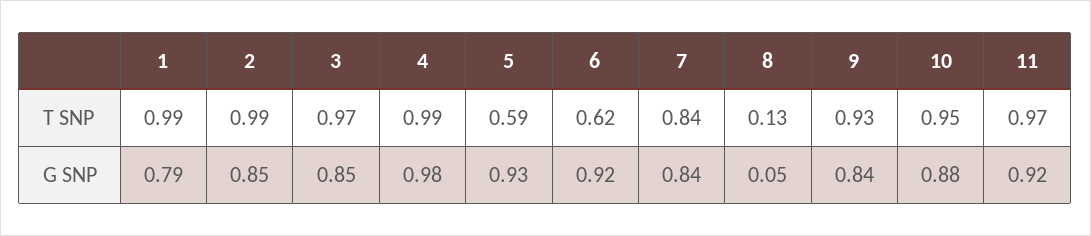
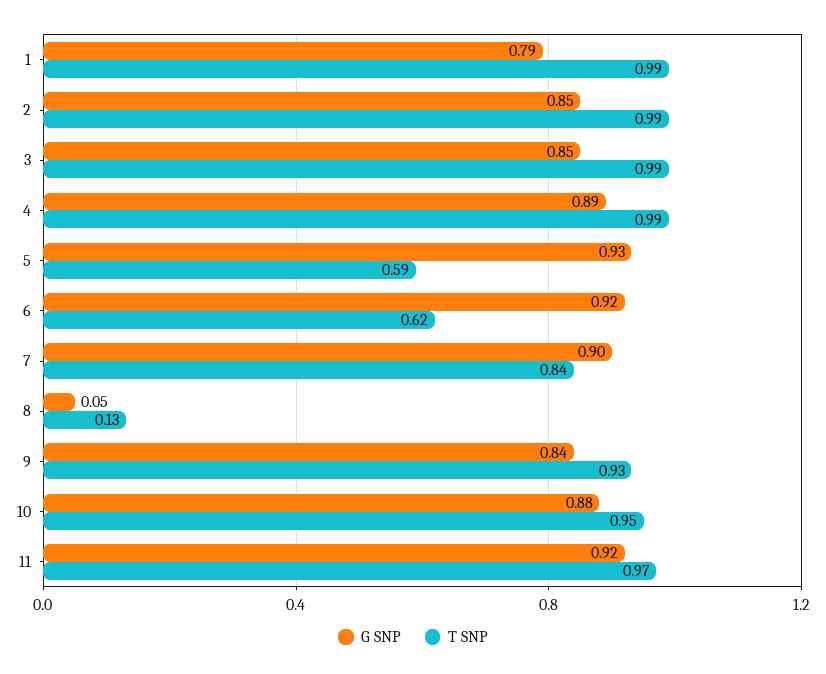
T SNP, 3: 0.97 -> 0.99
G SNP, 4: 0.98 -> 0.89
G SNP, 7: 0.84 -> 0.9

